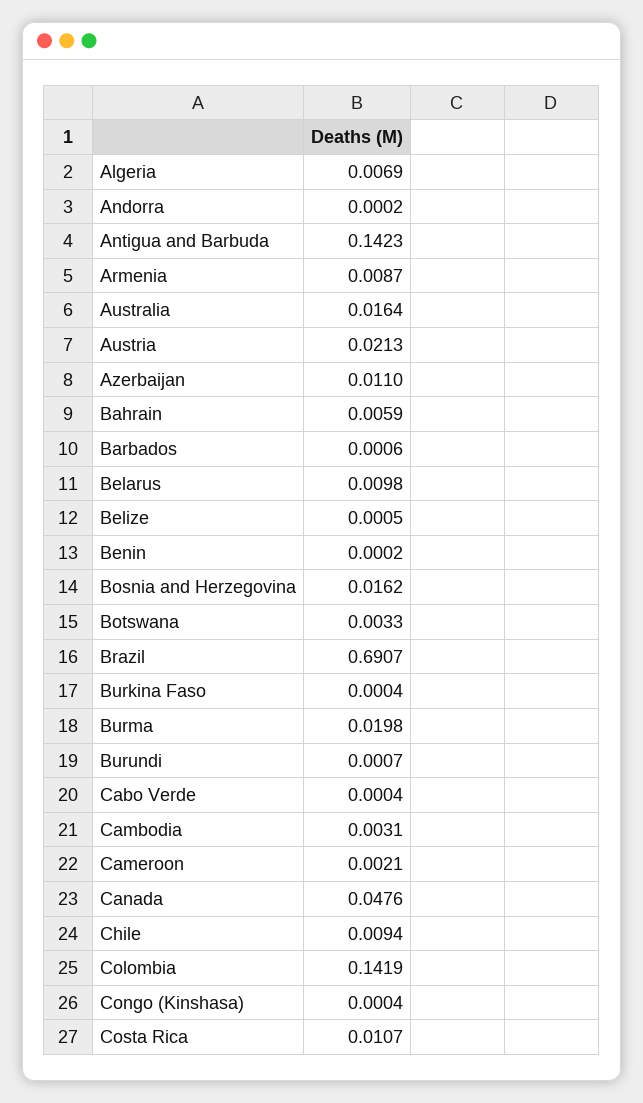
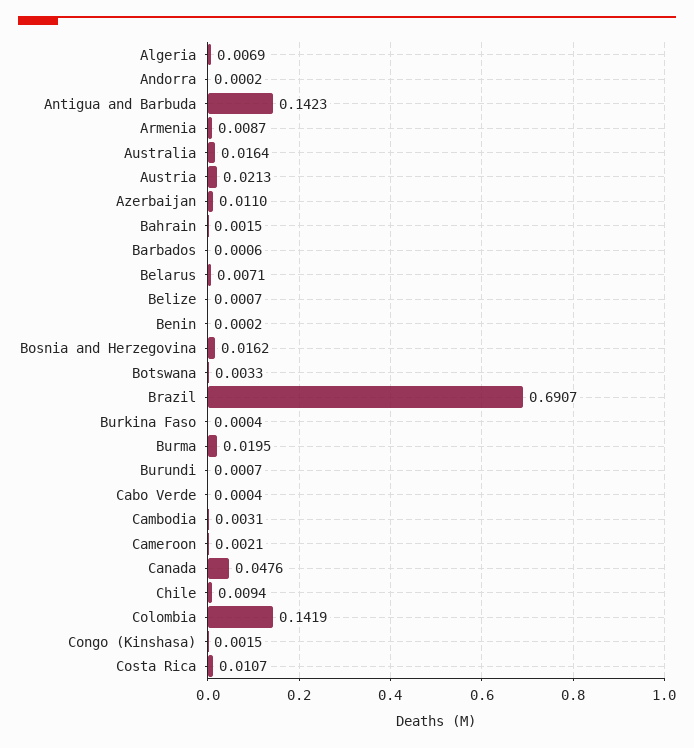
Bahrain: 0.0059 -> 0.0015
Belarus: 0.0098 -> 0.0071
Belize: 0.0005 -> 0.0007
Burma: 0.0198 -> 0.0195
Congo (Kinshasa): 0.0004 -> 0.0015

